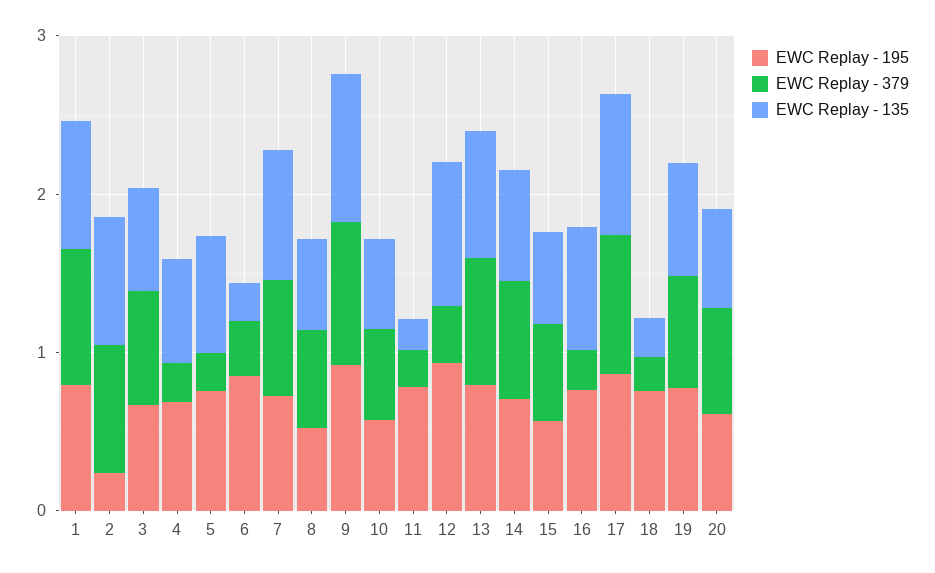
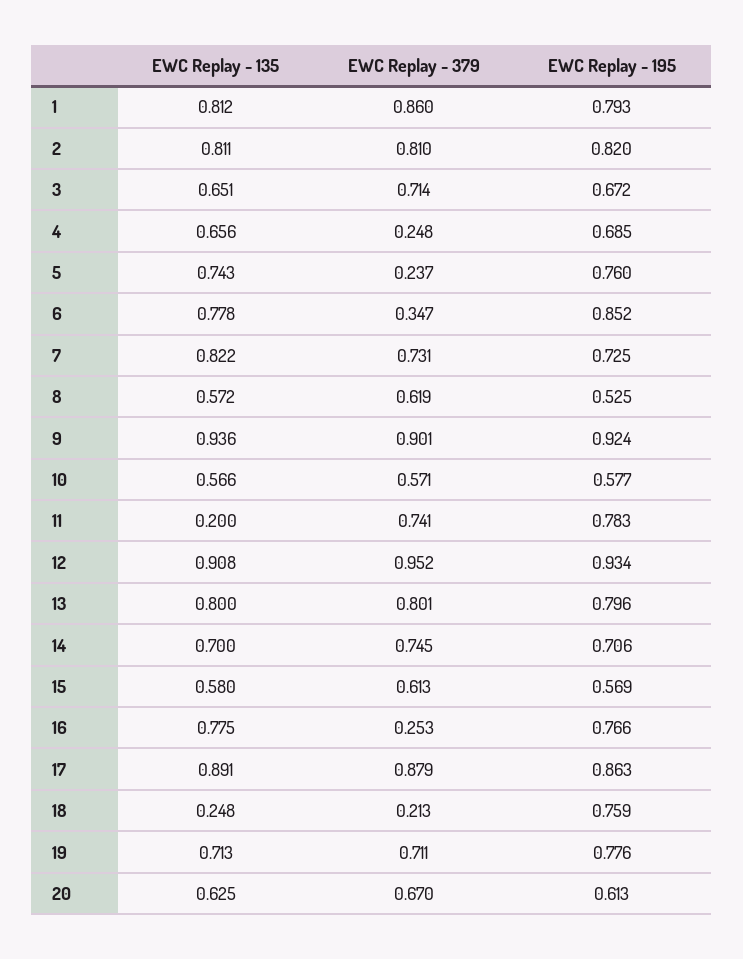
EWC Replay - 195, 2: 0.2 -> 0.82
EWC Replay - 135, 6: 0.2 -> 0.778
EWC Replay - 379, 11: 0.2 -> 0.741
EWC Replay - 379, 12: 0.4 -> 0.952

